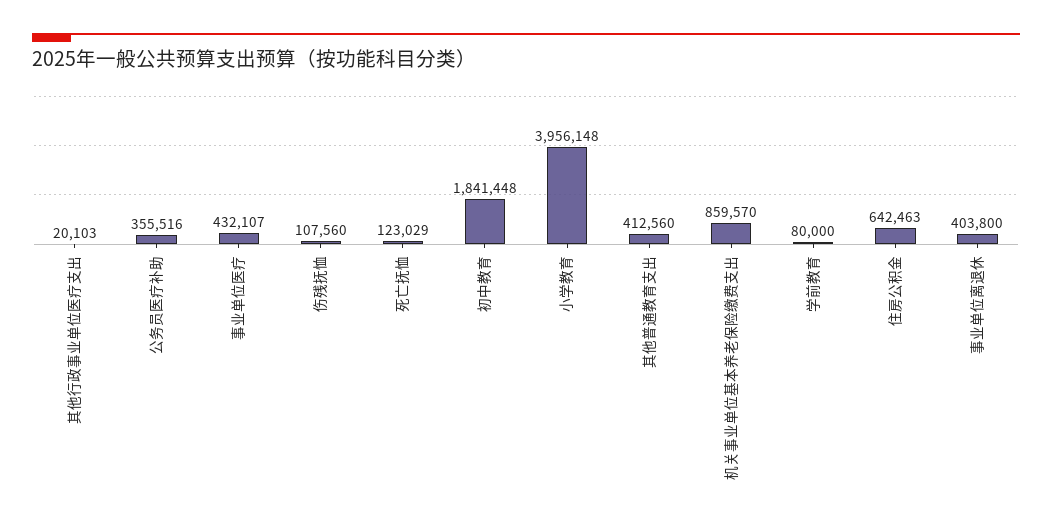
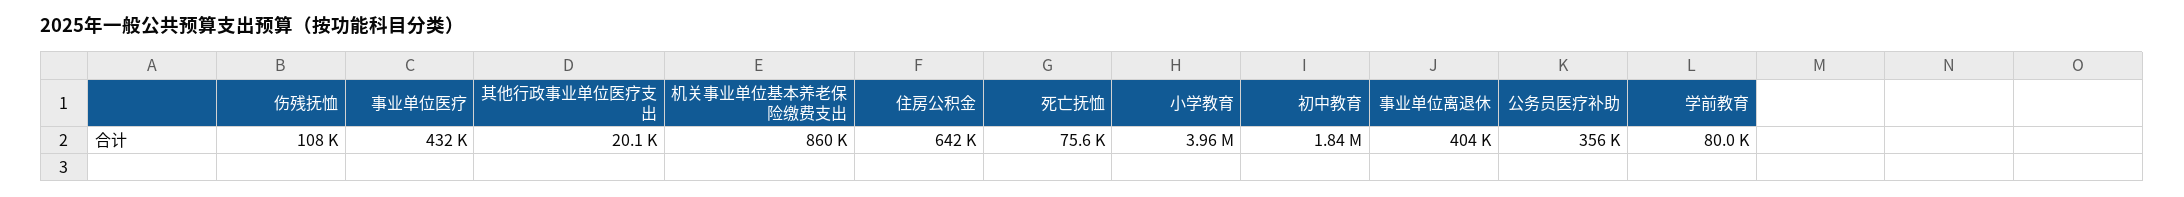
死亡抚恤: 123029 -> 75600
其他普通教育支出: 412560 -> none

